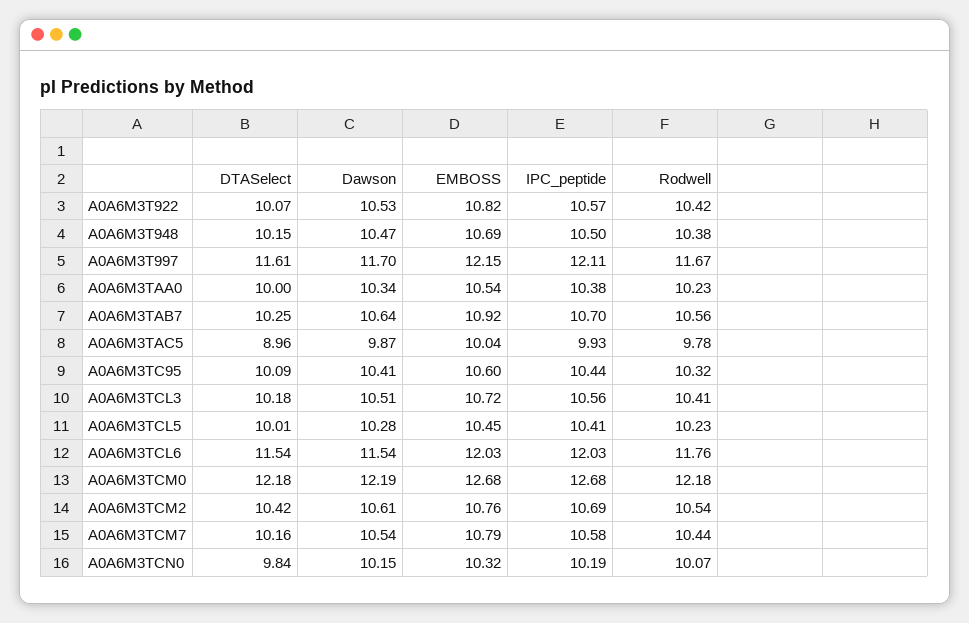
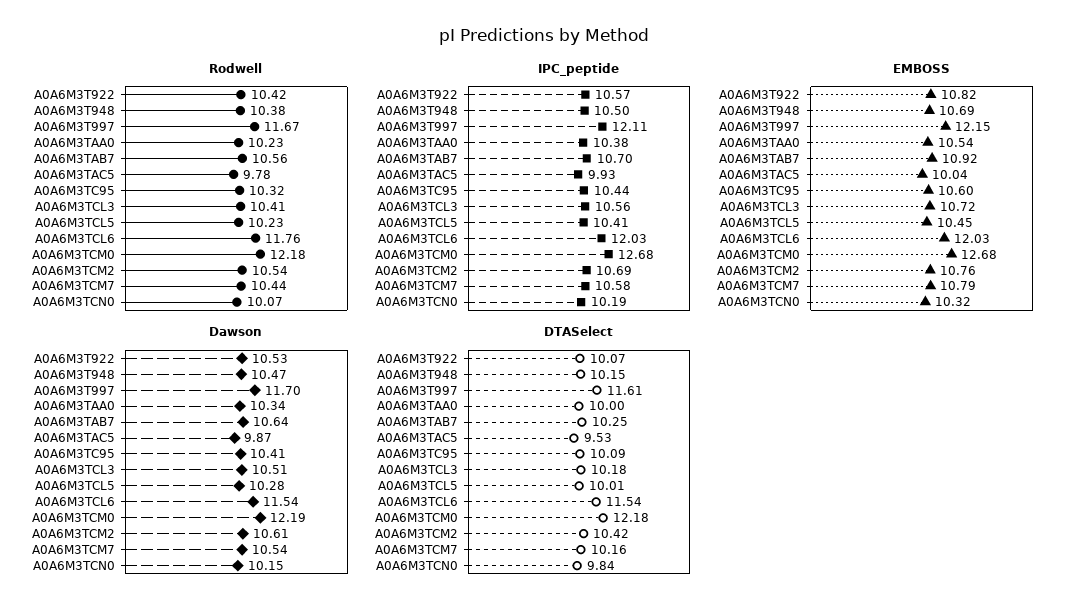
DTASelect, A0A6M3TAC5: 8.96 -> 9.53

